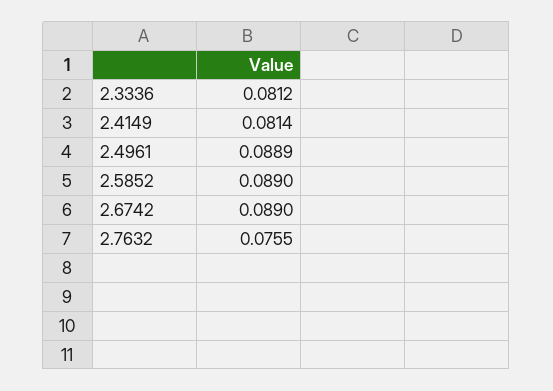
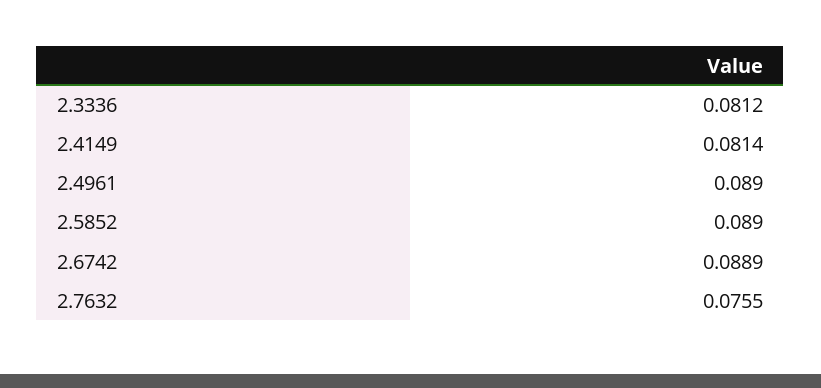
2.4961: 0.0889 -> 0.089
2.6742: 0.089 -> 0.0889

